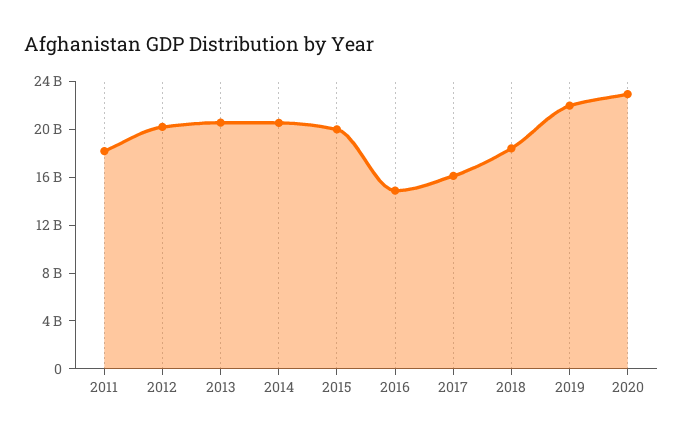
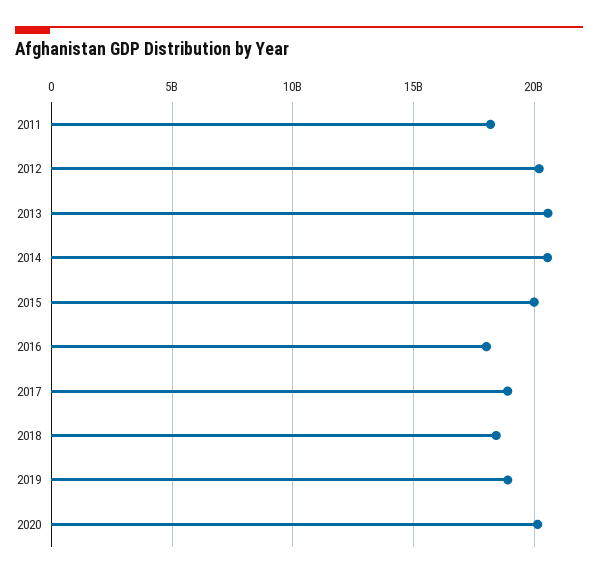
2016: 15000000000 -> 18000000000
2017: 16000000000 -> 19000000000
2019: 22000000000 -> 19000000000
2020: 23000000000 -> 20000000000

